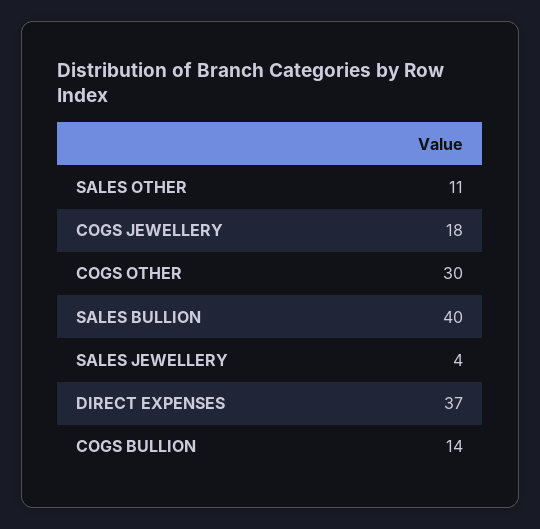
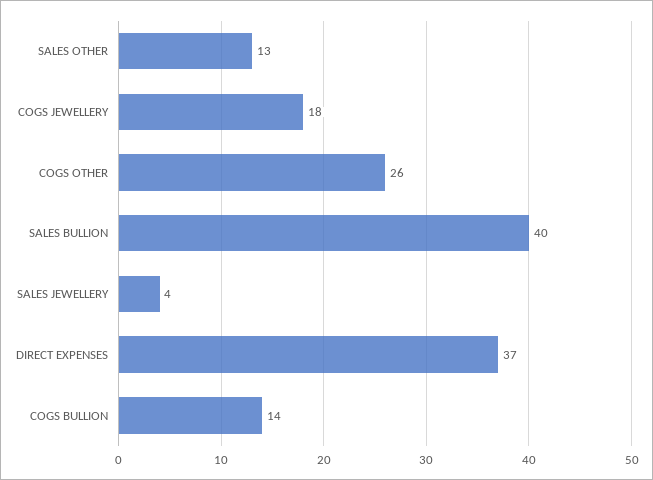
SALES OTHER: 11 -> 13
COGS OTHER: 30 -> 26

